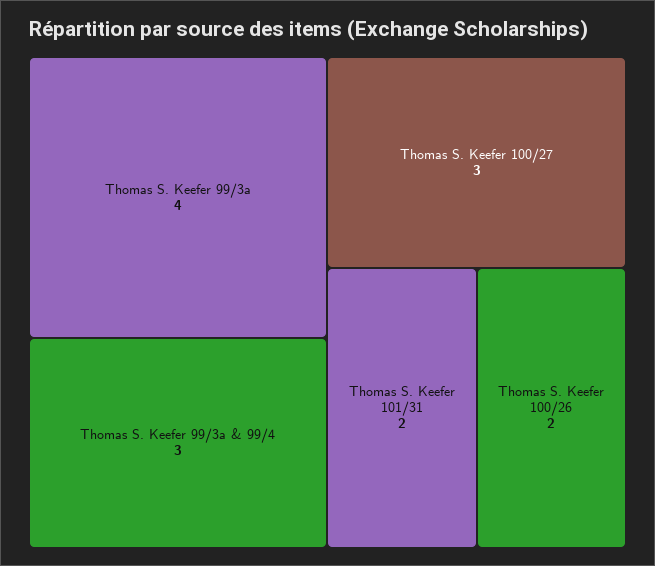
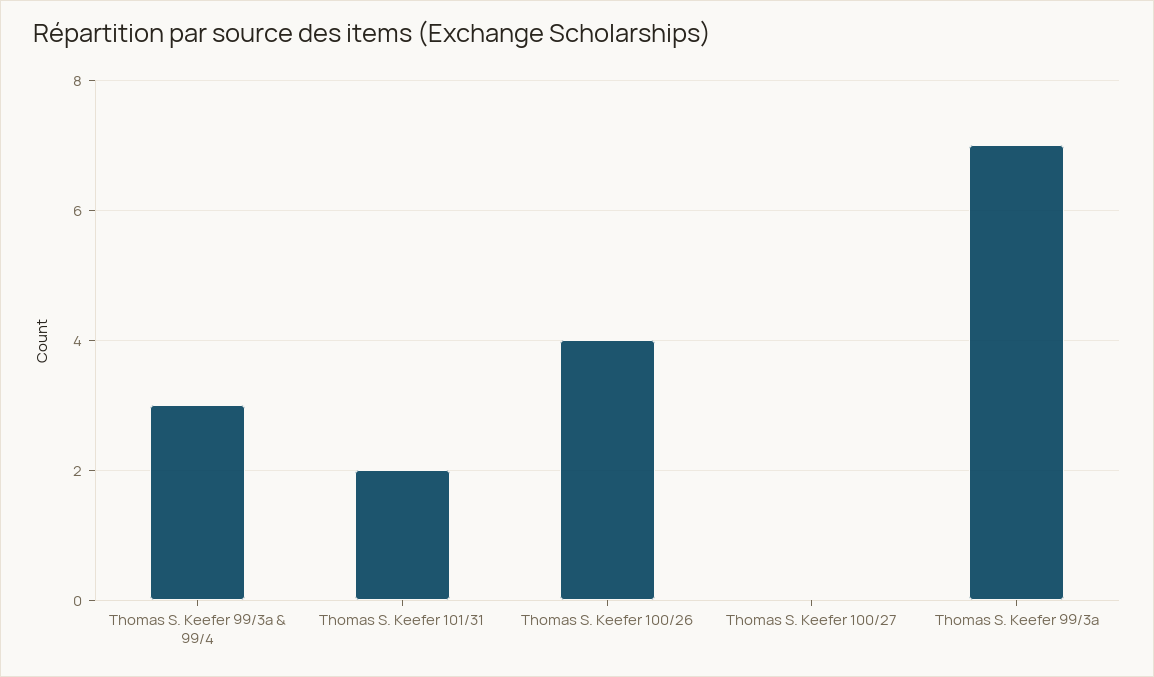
Thomas S. Keefer 99/3a: 4 -> 7
Thomas S. Keefer 100/27: 3 -> 0
Thomas S. Keefer 100/26: 2 -> 4

